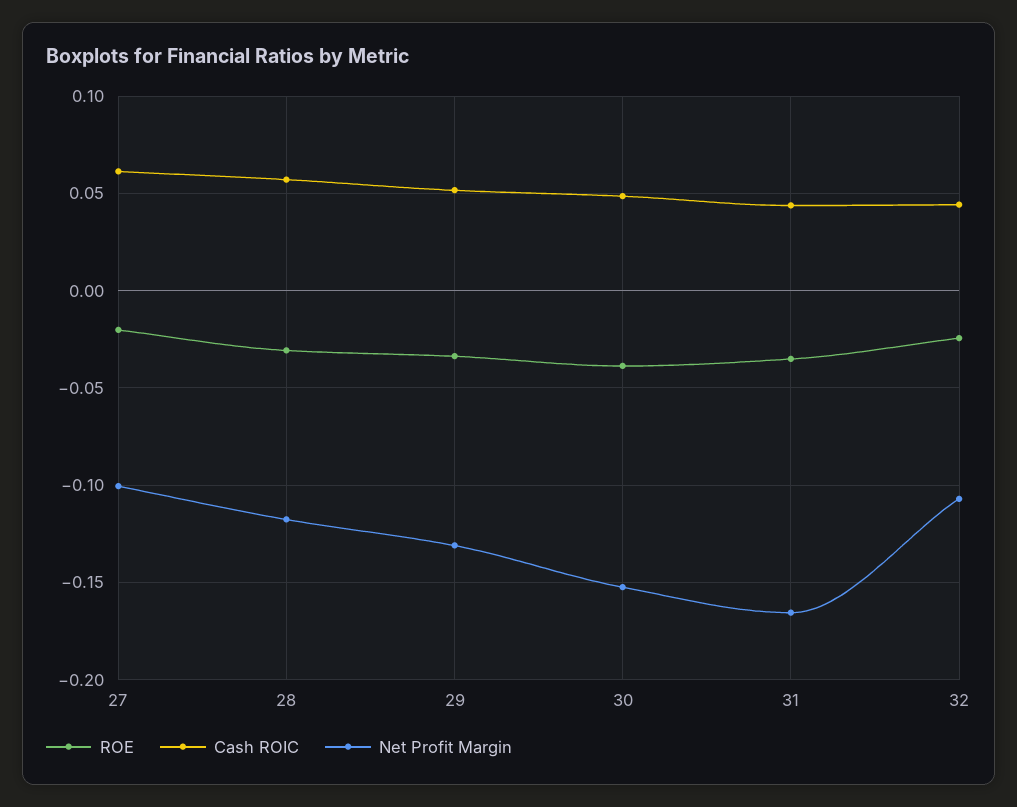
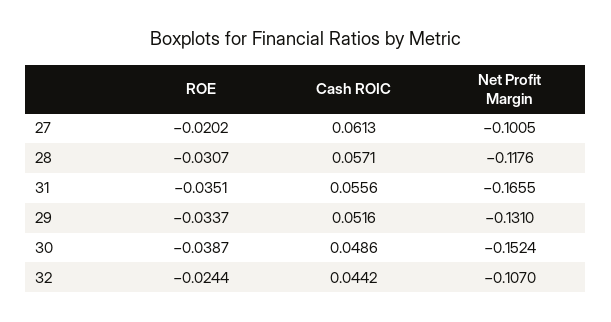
Cash ROIC, 31: 0.045 -> 0.0556

